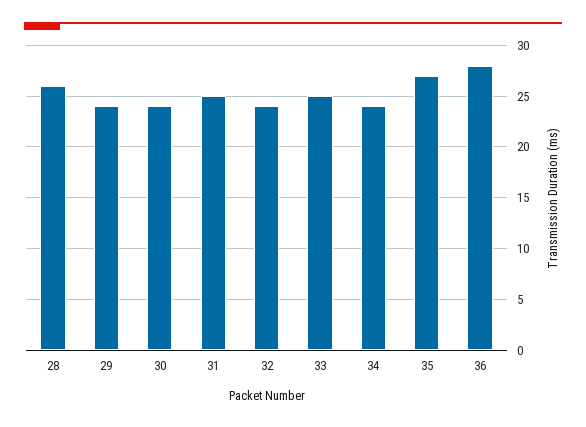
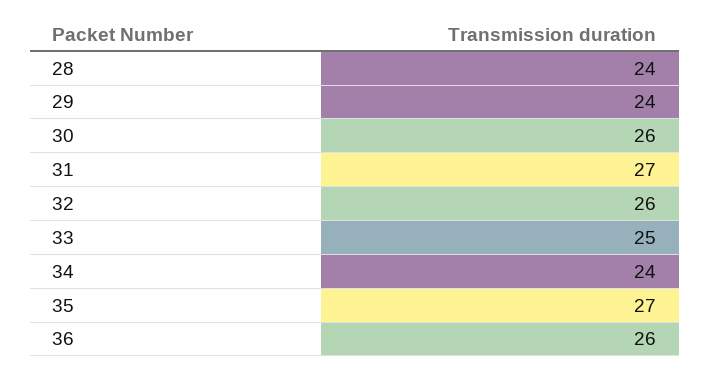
28: 26 -> 24
30: 24 -> 26
31: 25 -> 27
32: 24 -> 26
36: 28 -> 26

